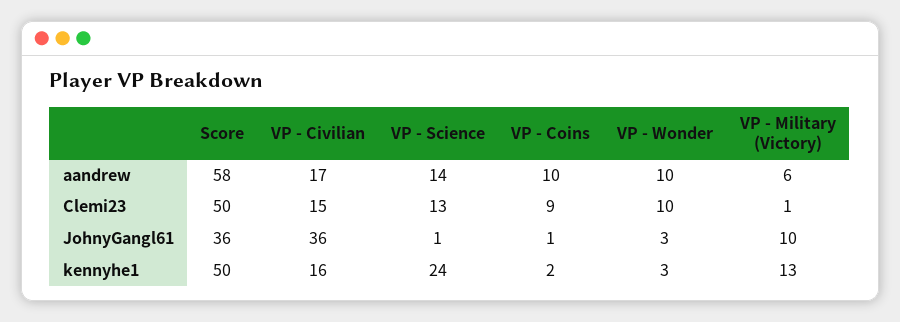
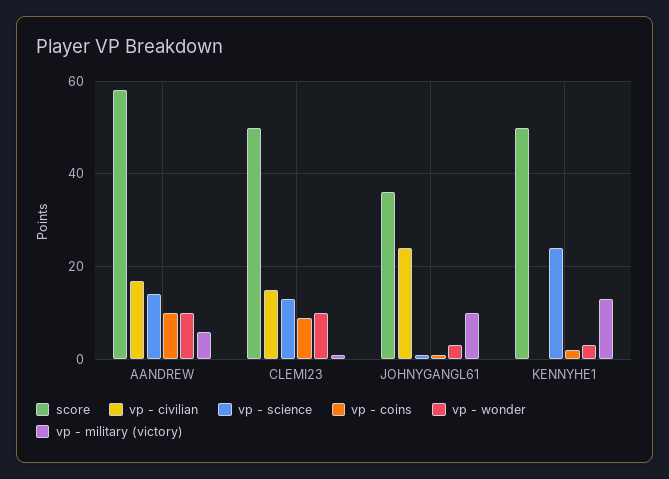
VP - Civilian, JohnyGangl61: 36 -> 25
VP - Civilian, kennyhe1: 16 -> 0

